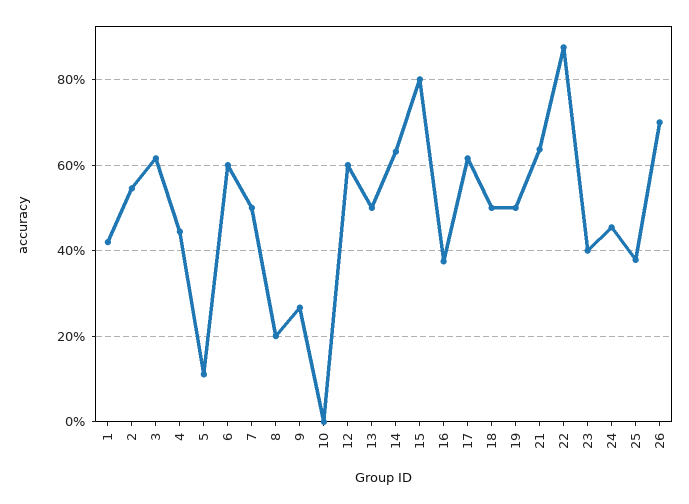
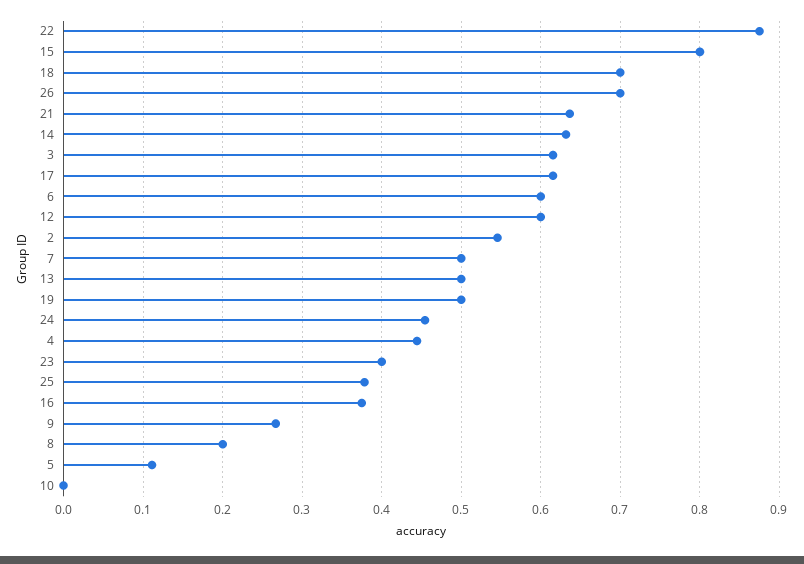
1: 0.42 -> none
18: 0.5 -> 0.7

